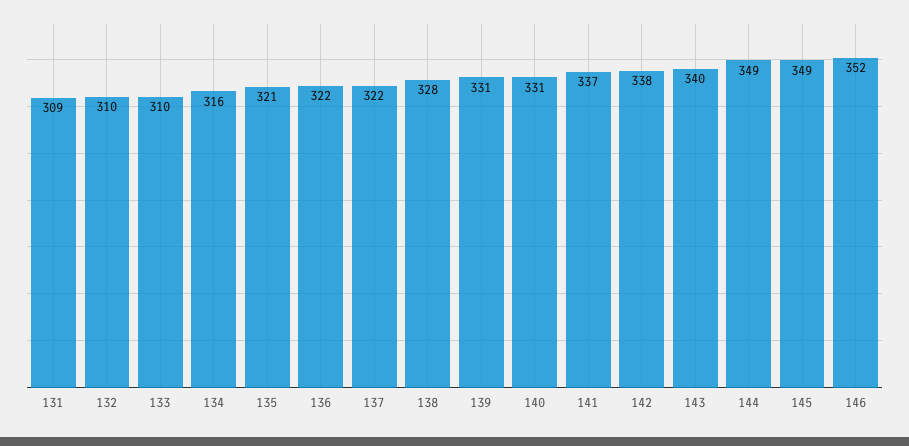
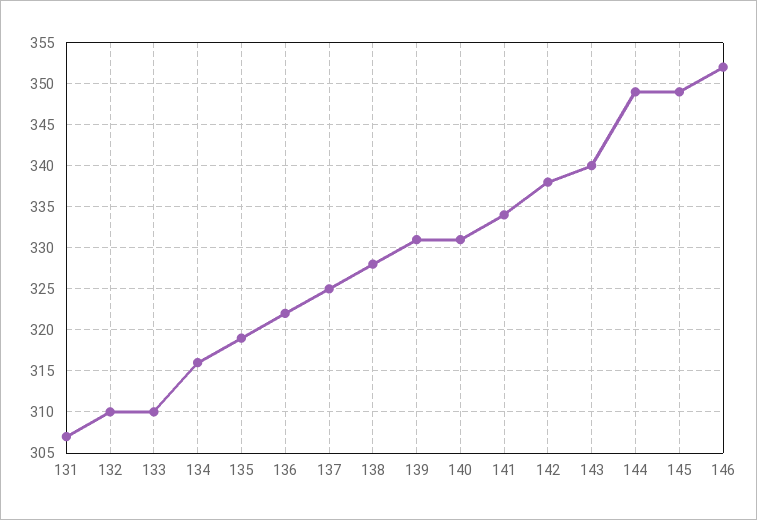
131: 309 -> 307
135: 321 -> 319
137: 322 -> 325
141: 337 -> 334

